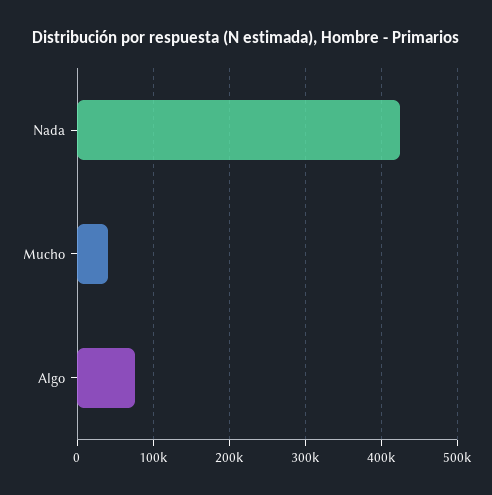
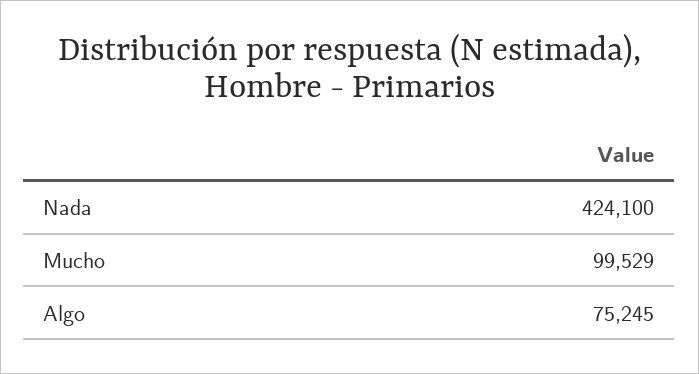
Mucho: 40000 -> 99529

